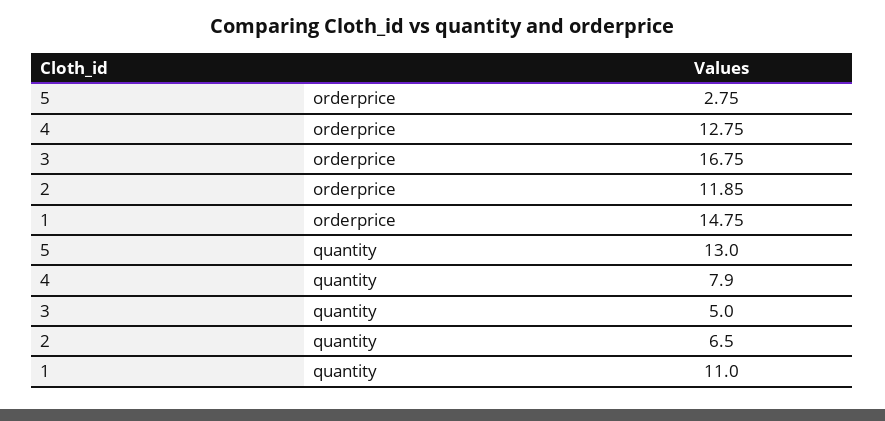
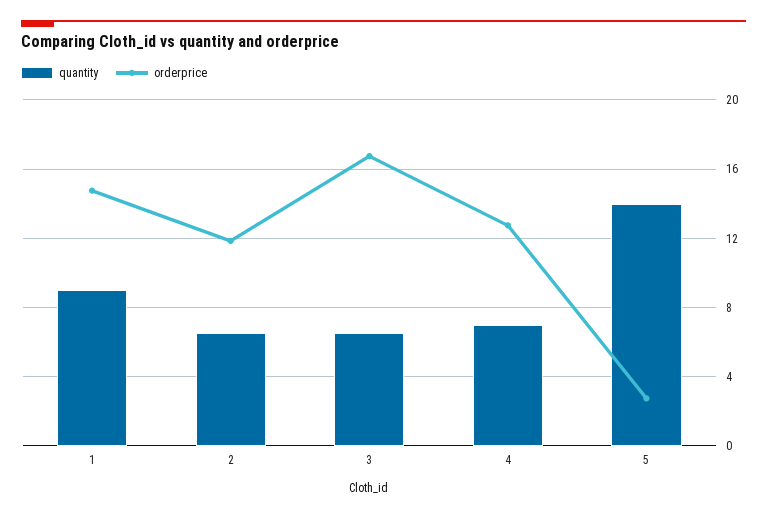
quantity, 5: 13 -> 14
quantity, 4: 7.9 -> 7
quantity, 3: 5 -> 6.5
quantity, 1: 11 -> 9

